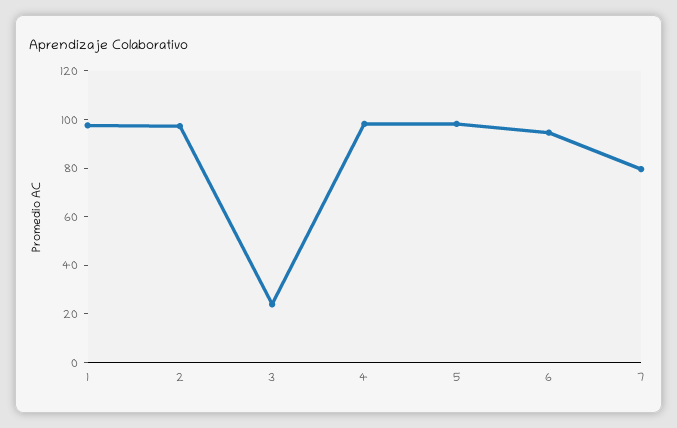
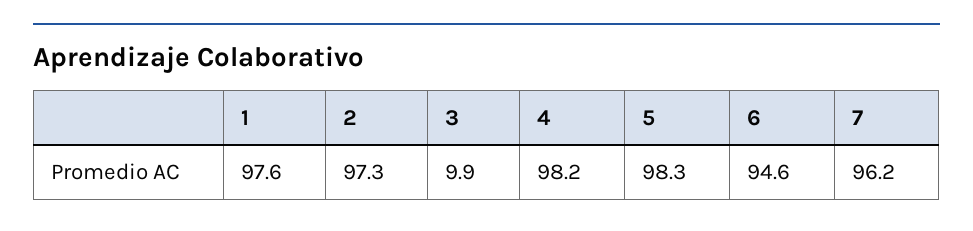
3: 25 -> 9.9
7: 80 -> 96.2

